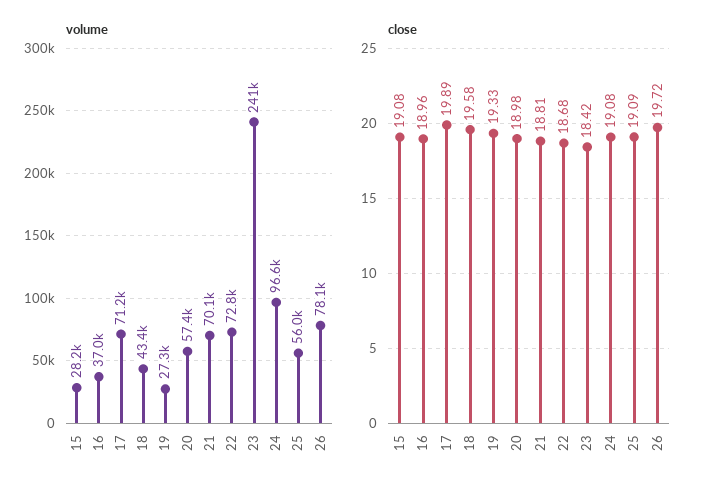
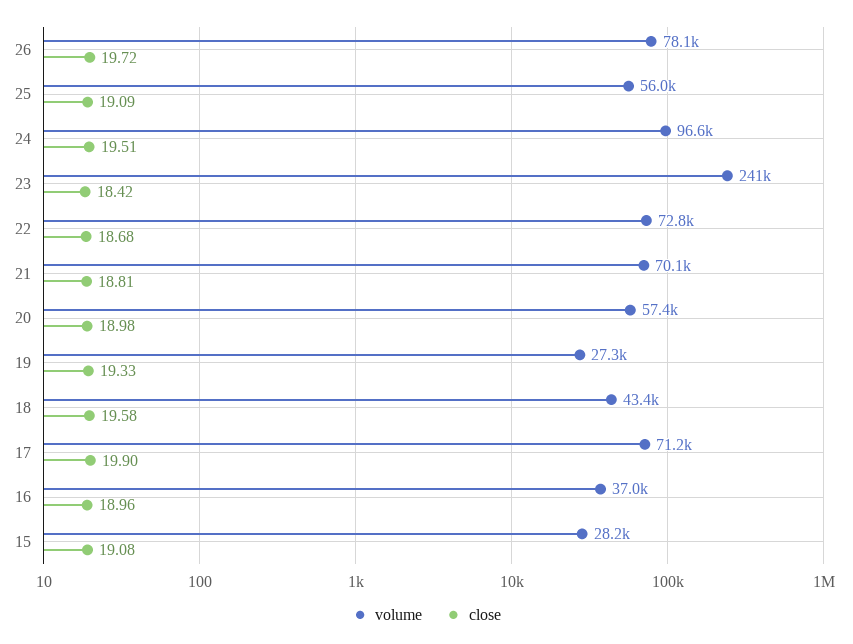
close, 17: 19.89 -> 19.9
close, 24: 19.08 -> 19.51

